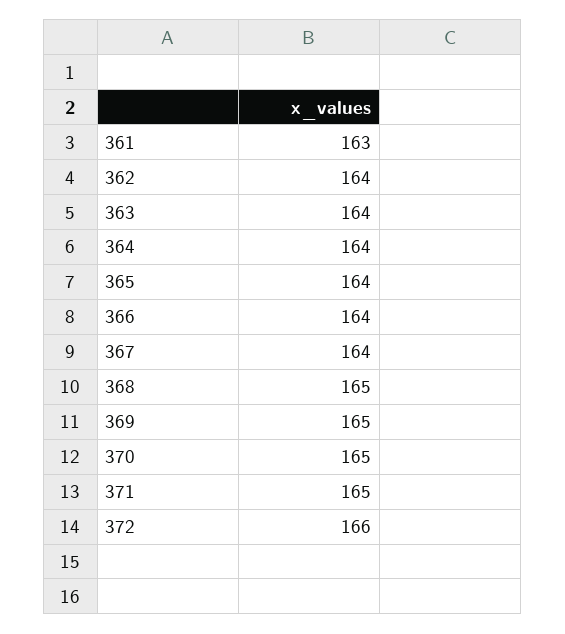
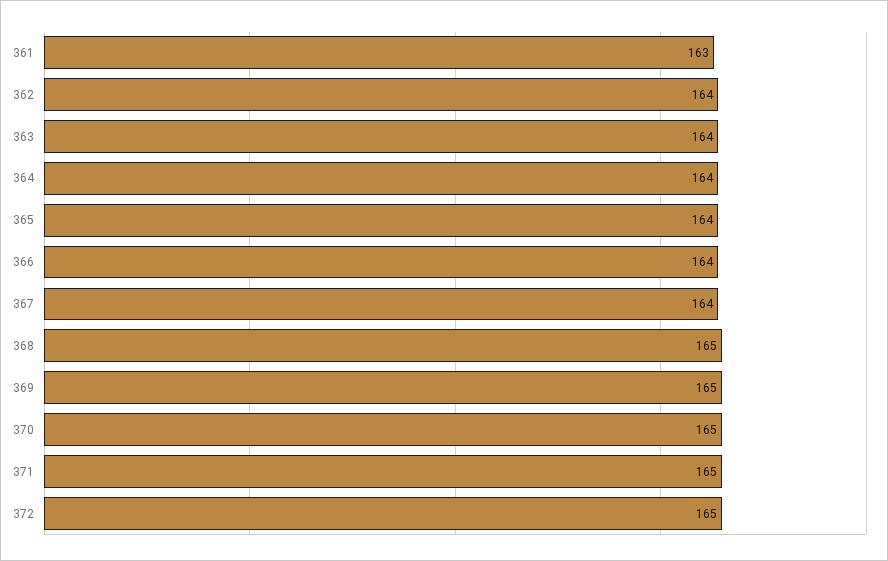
372: 166 -> 165

